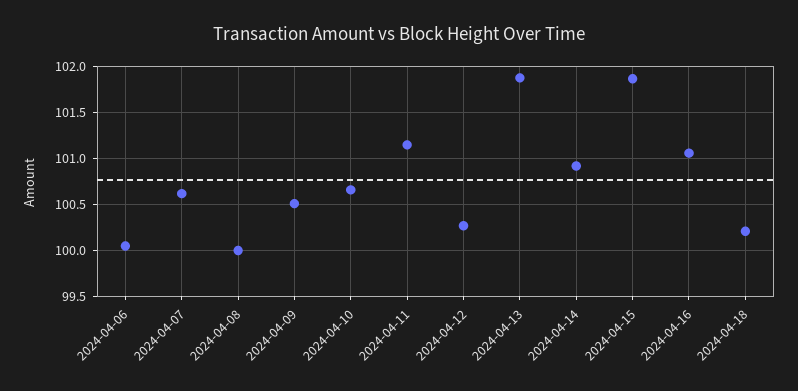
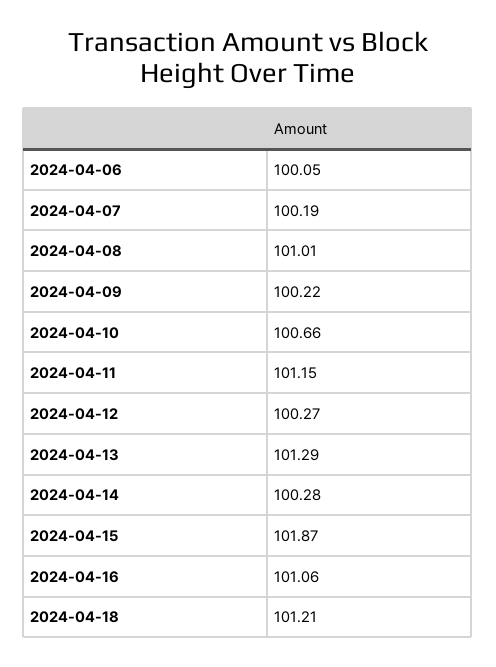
2024-04-07: 100.6 -> 100.19
2024-04-08: 100 -> 101.01
2024-04-09: 100.5 -> 100.22
2024-04-13: 101.9 -> 101.29
2024-04-14: 100.9 -> 100.28
2024-04-18: 100.2 -> 101.21

